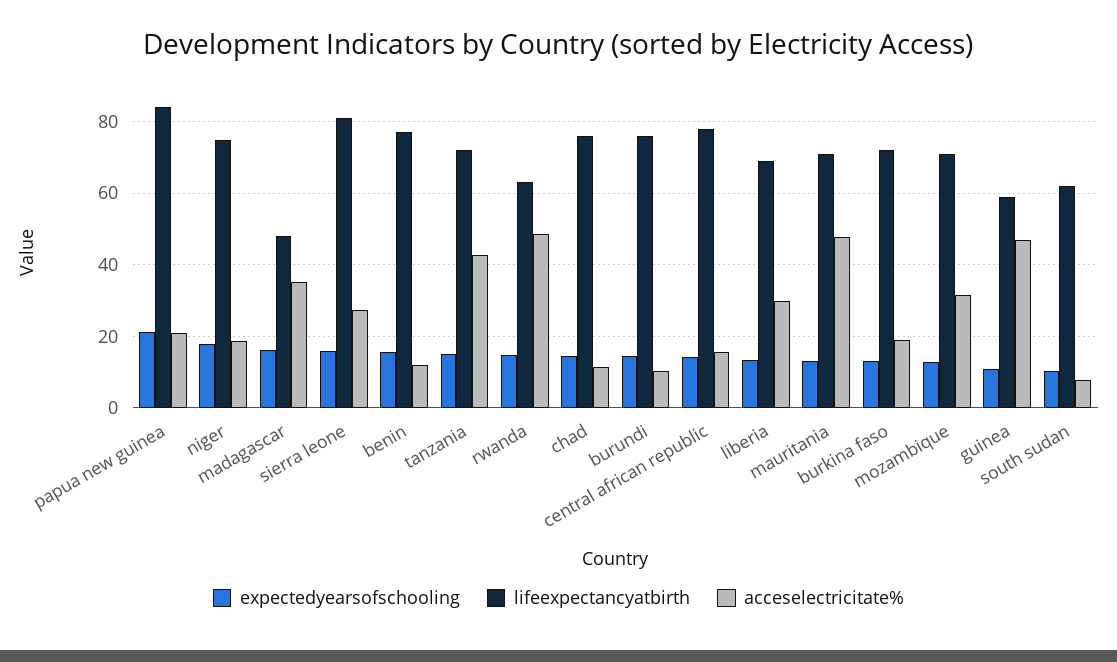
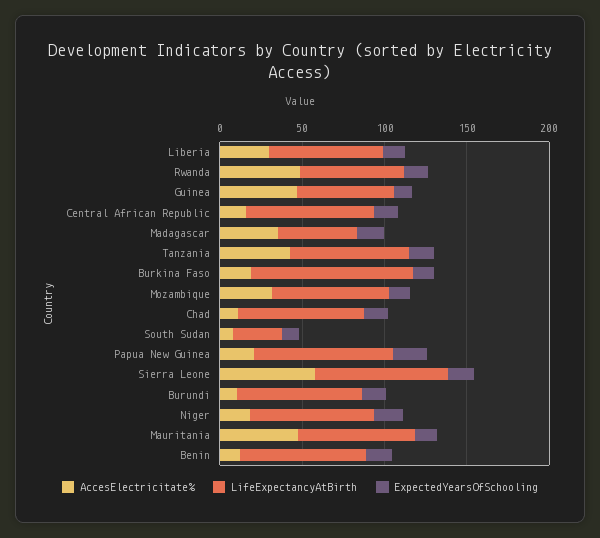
acceselectricitate%, sierra leone: 28 -> 60
lifeexpectancyatbirth, burkina faso: 72 -> 100
lifeexpectancyatbirth, south sudan: 62 -> 30

